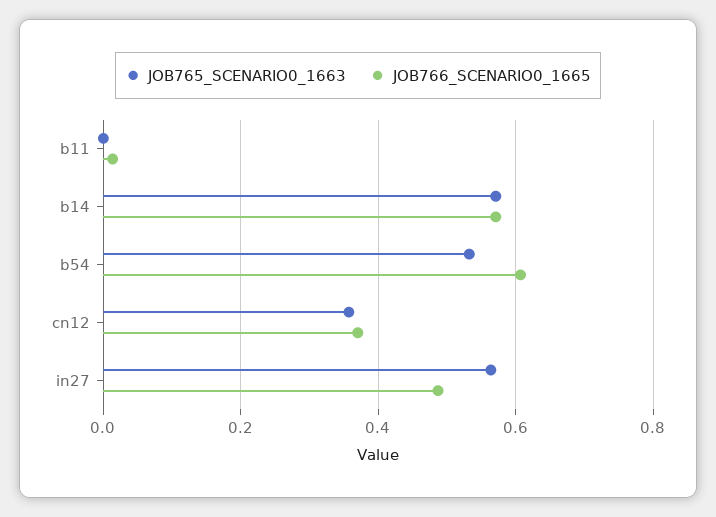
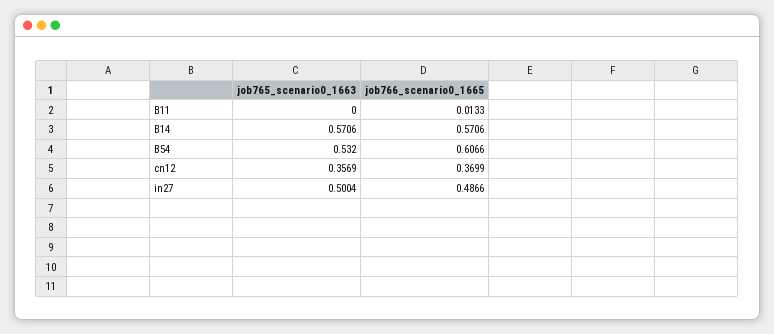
JOB765_SCENARIO0_1663, in27: 0.56 -> 0.5004

